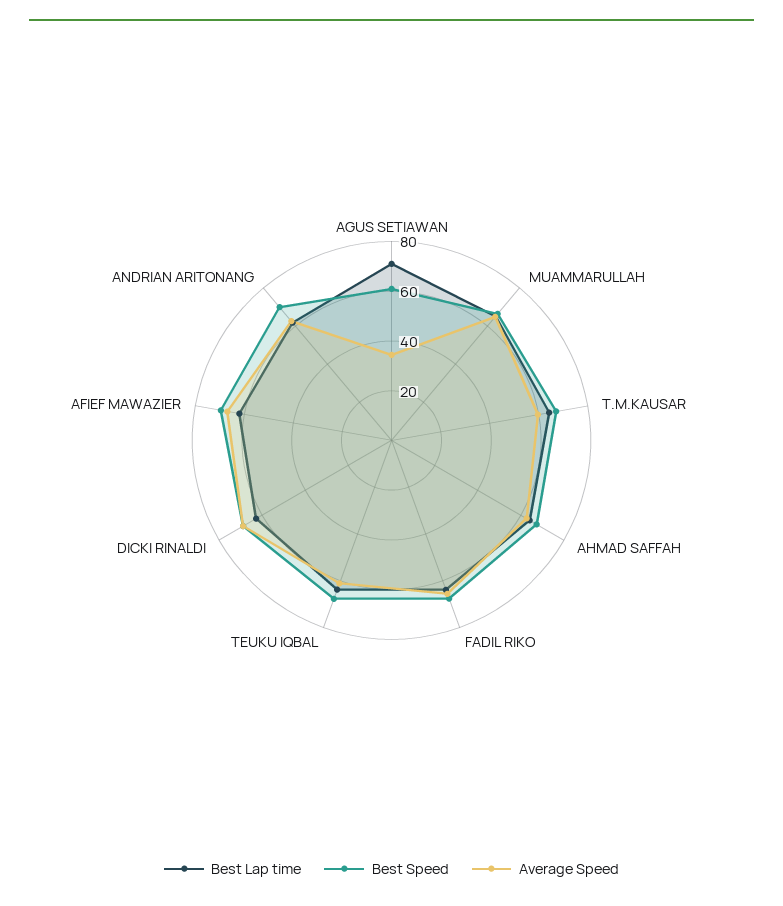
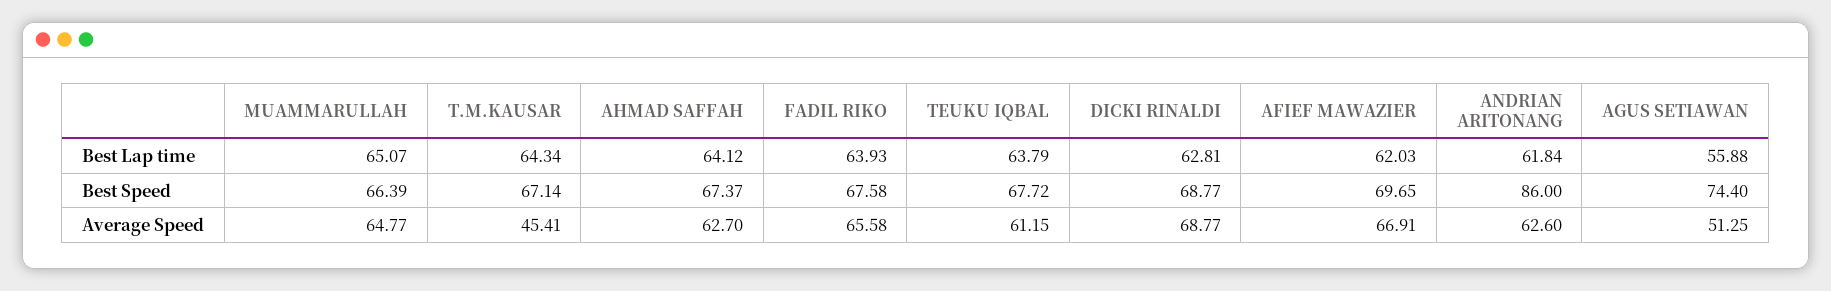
Best Lap time, AGUS SETIAWAN: 70 -> 55.88
Best Speed, AGUS SETIAWAN: 60 -> 74.4
Average Speed, AGUS SETIAWAN: 35 -> 51.25
Average Speed, T.M.KAUSAR: 60 -> 45.41
Best Speed, ANDRIAN ARITONANG: 70 -> 86

